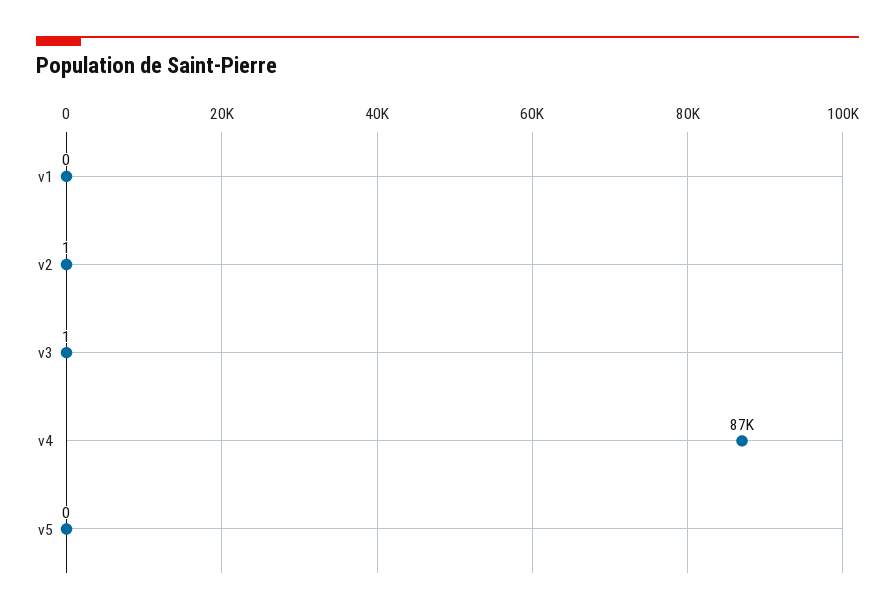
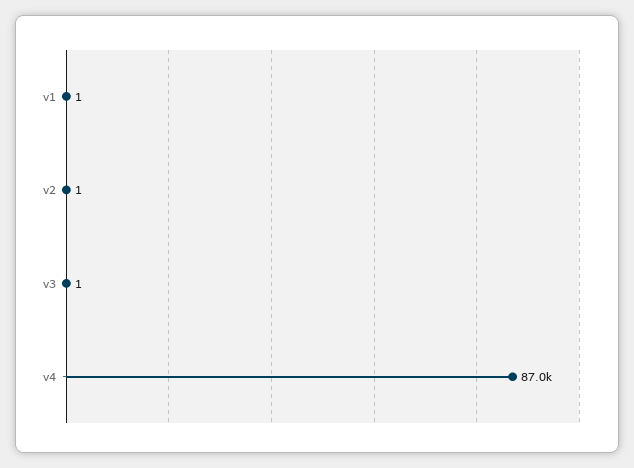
v1: 0 -> 1
v5: 0 -> none

